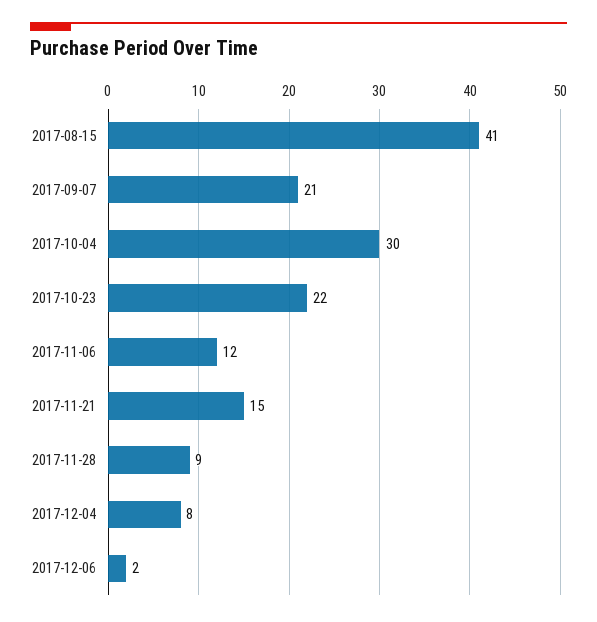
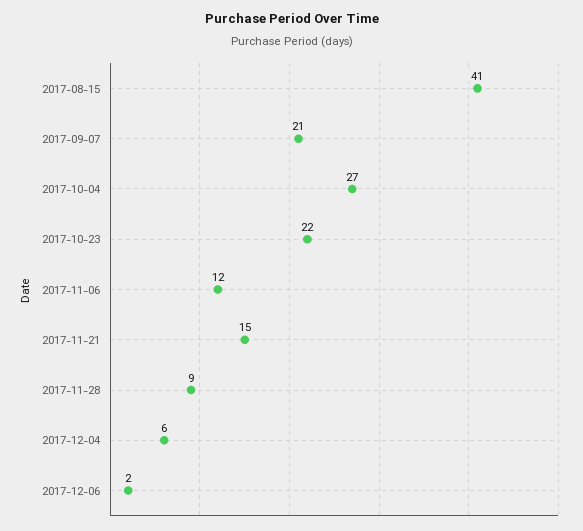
2017-10-04: 30 -> 27
2017-12-04: 8 -> 6

